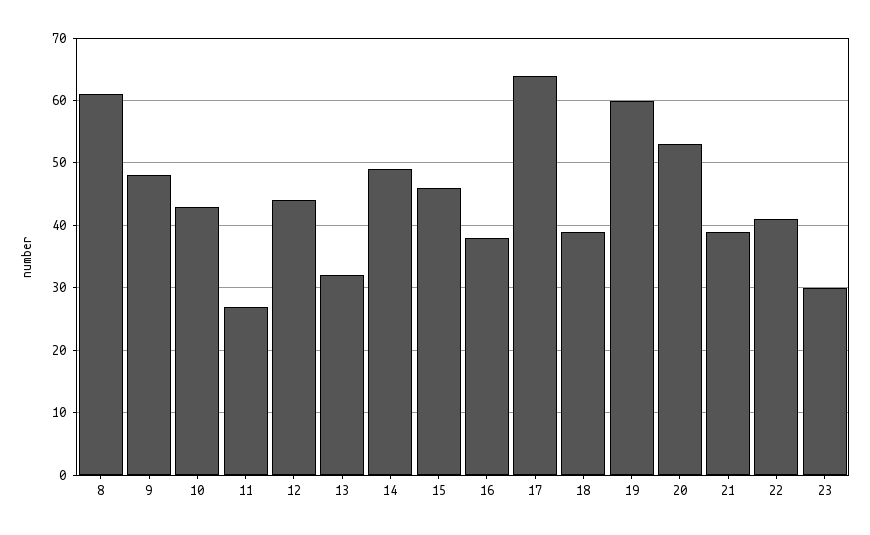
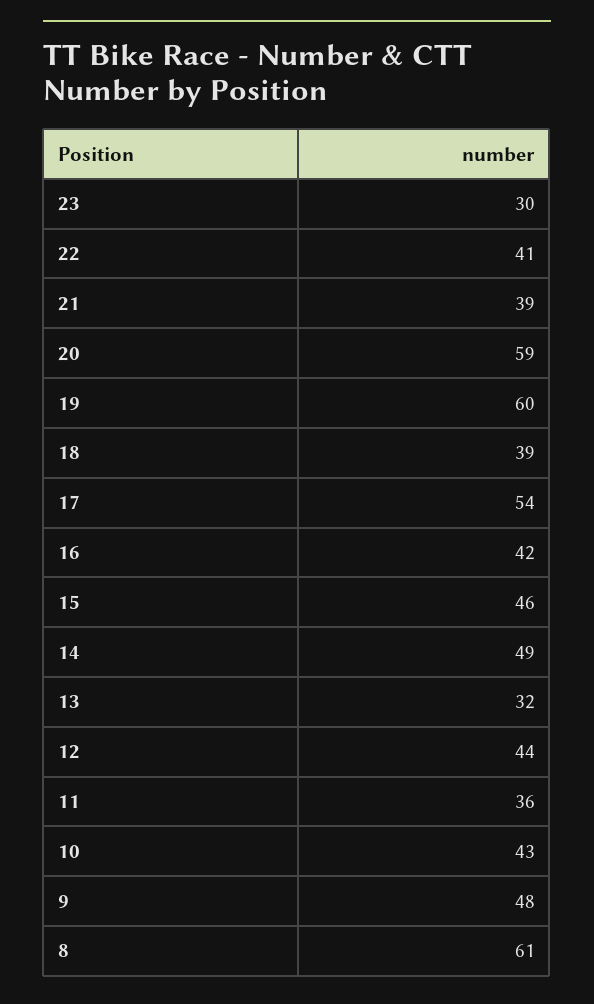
11: 27 -> 36
16: 38 -> 42
17: 64 -> 54
20: 53 -> 59

